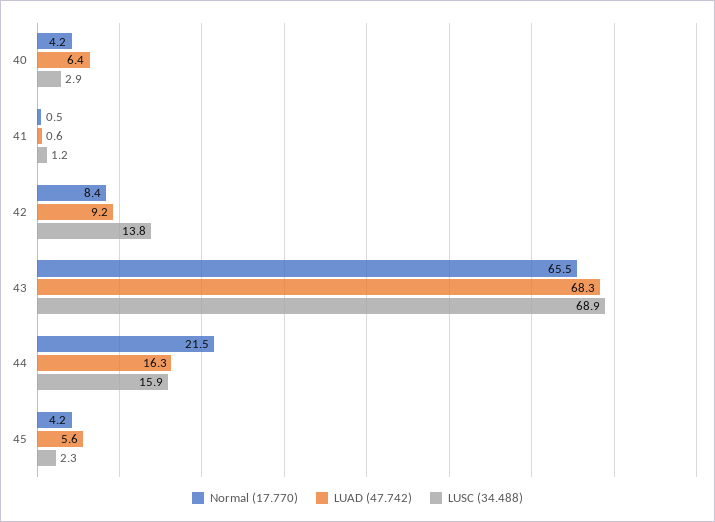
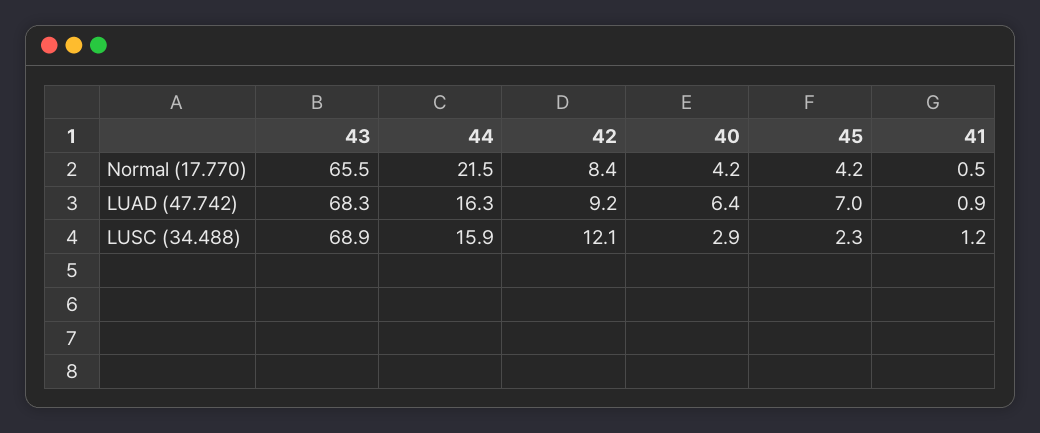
LUAD (47.742), 41: 0.6 -> 0.9
LUSC (34.488), 42: 13.8 -> 12.1
LUAD (47.742), 45: 5.6 -> 7

